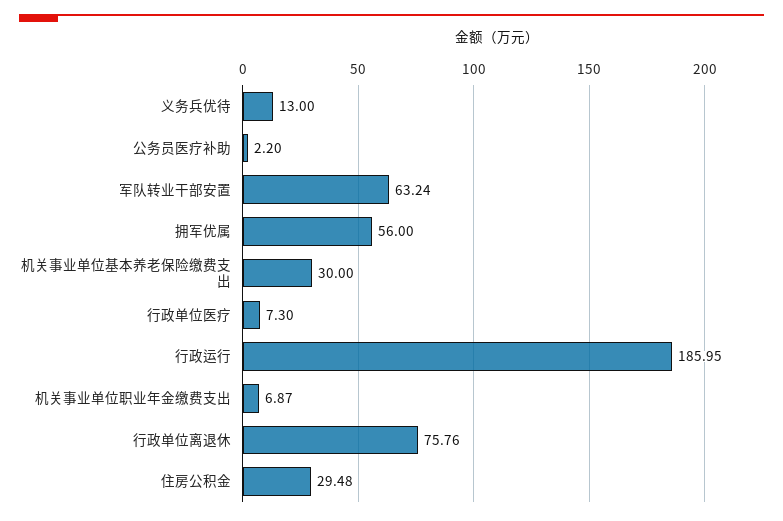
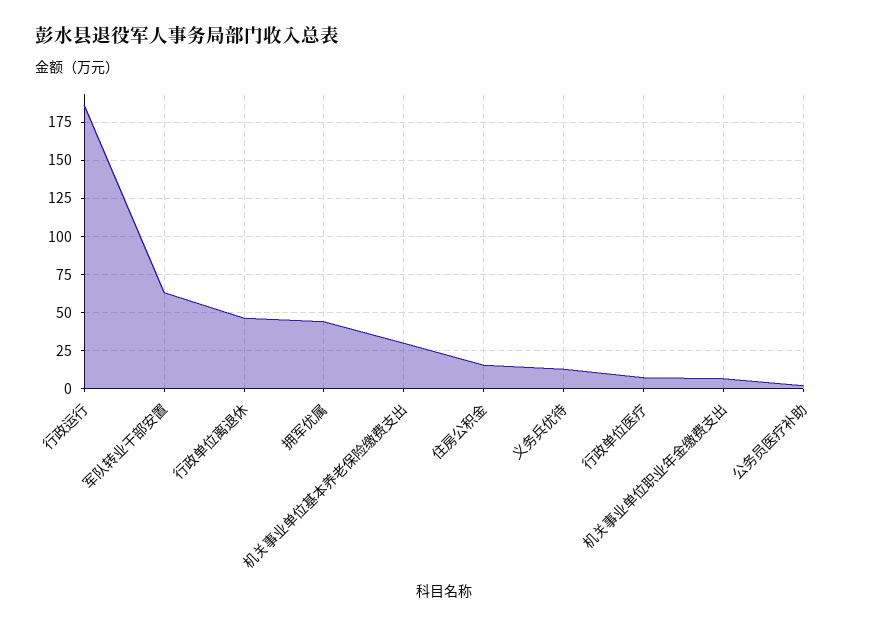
拥军优属: 56 -> 45
行政单位离退休: 75.76 -> 45
住房公积金: 29.48 -> 15

